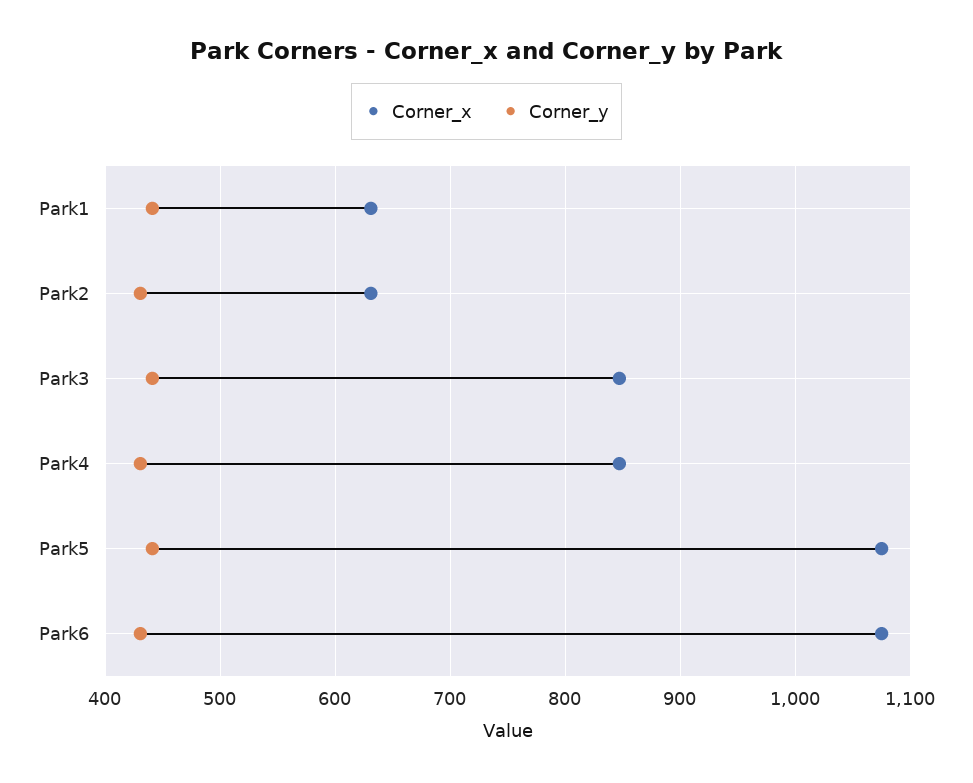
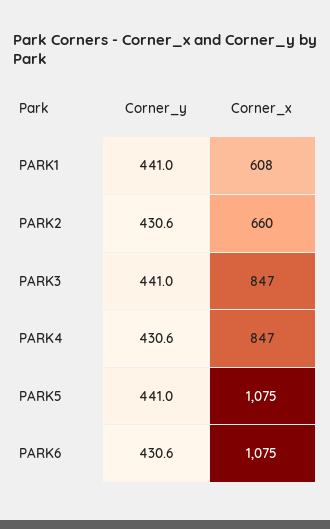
Corner_x, Park1: 630 -> 608
Corner_x, Park2: 630 -> 660

